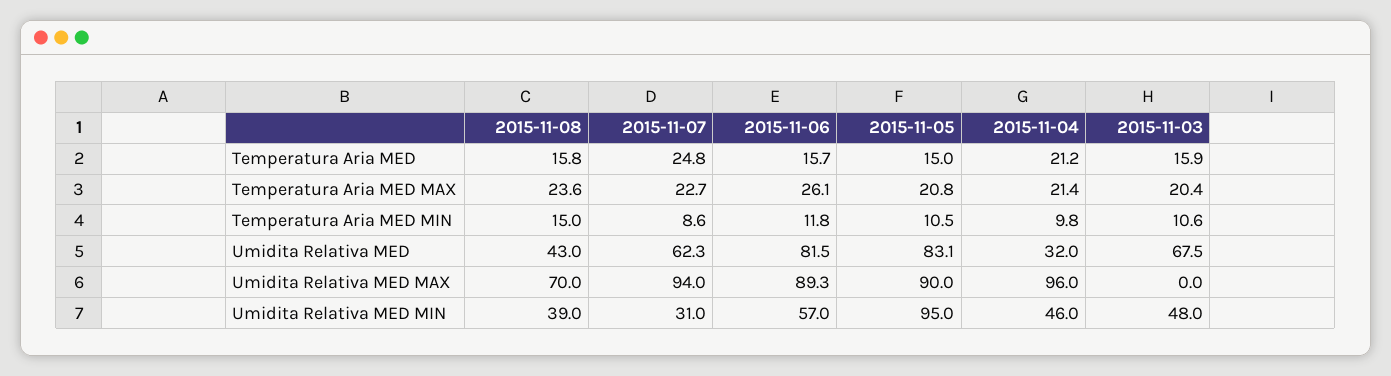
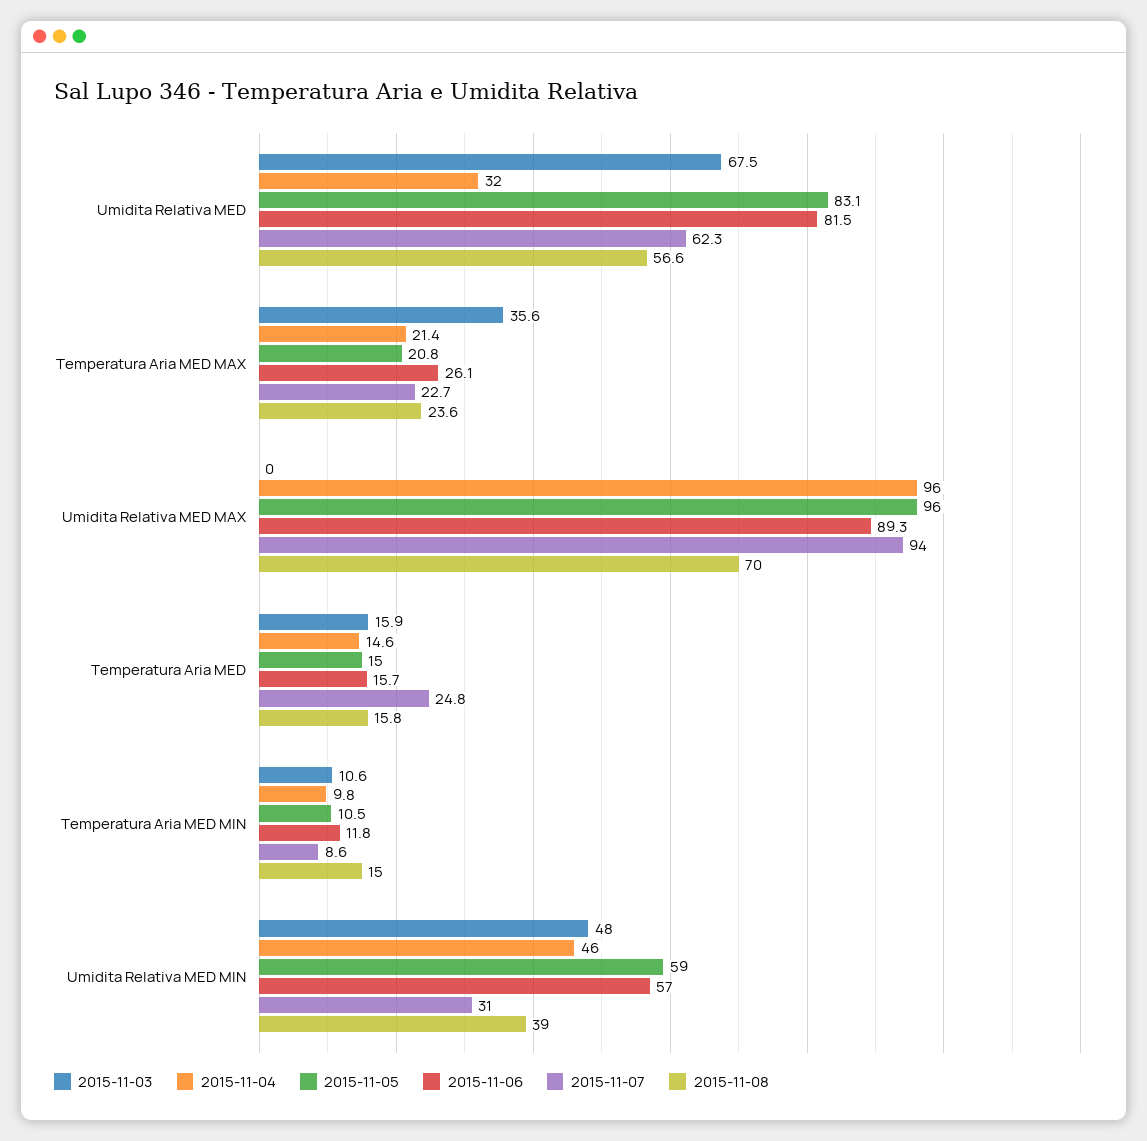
2015-11-04, Temperatura Aria MED: 21.2 -> 14.6
2015-11-03, Temperatura Aria MED MAX: 20.4 -> 35.6
2015-11-08, Umidita Relativa MED: 43 -> 56.6
2015-11-05, Umidita Relativa MED MAX: 90 -> 96
2015-11-05, Umidita Relativa MED MIN: 95 -> 59

